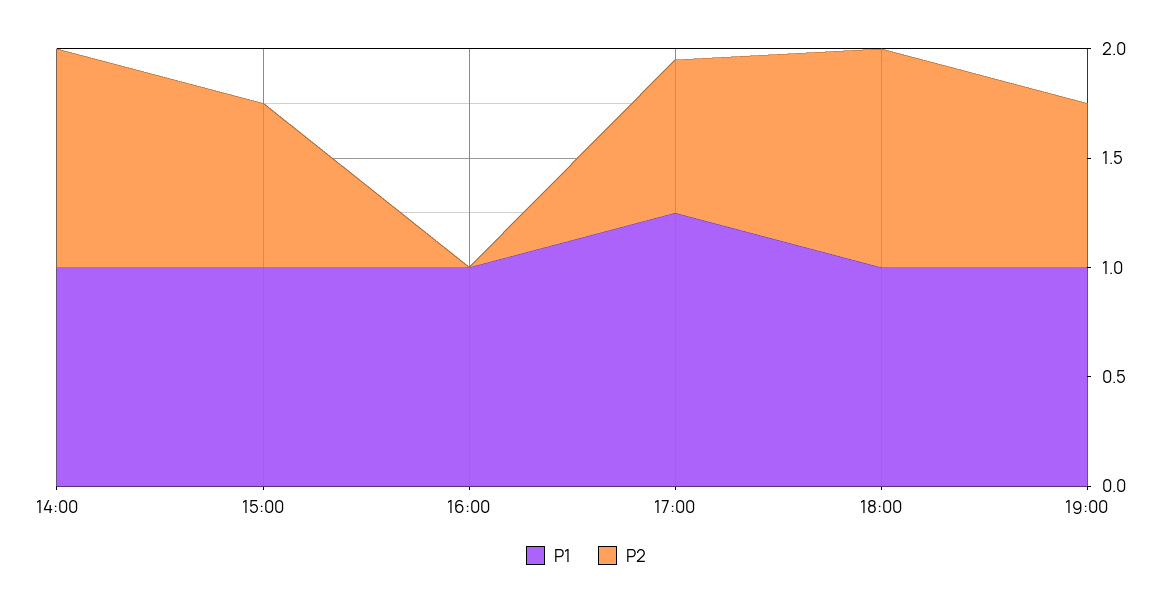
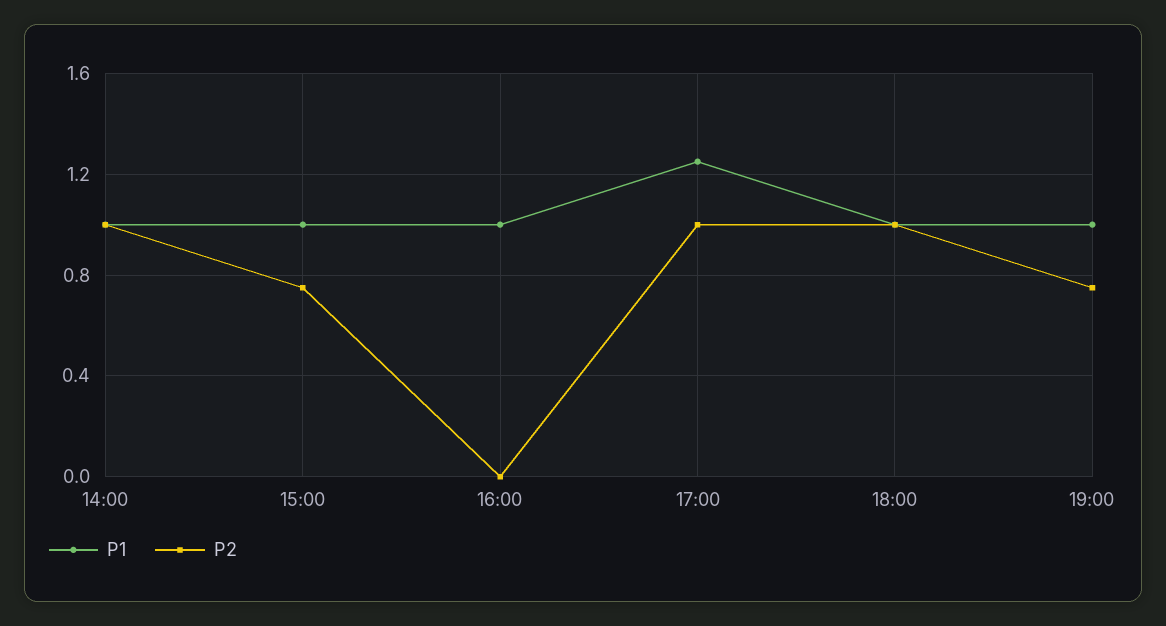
P2, 17:00: 0.7 -> 1

